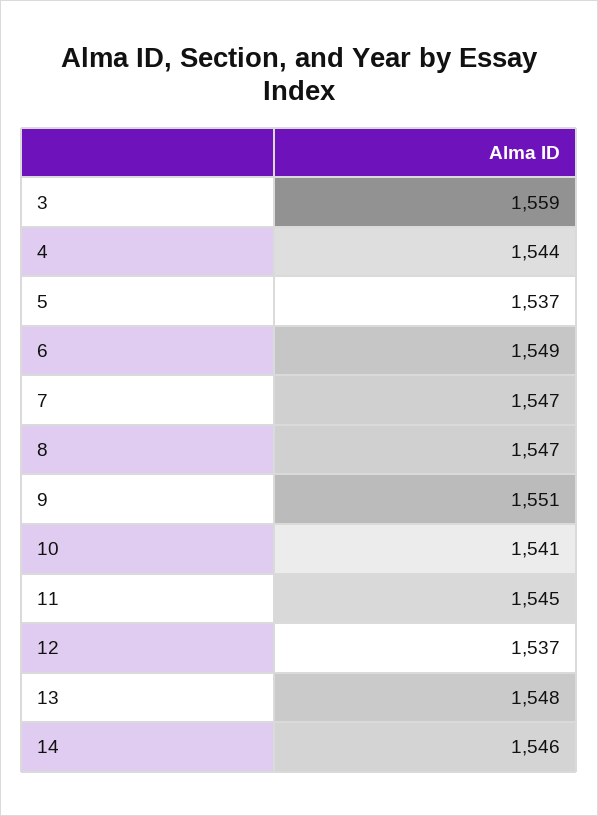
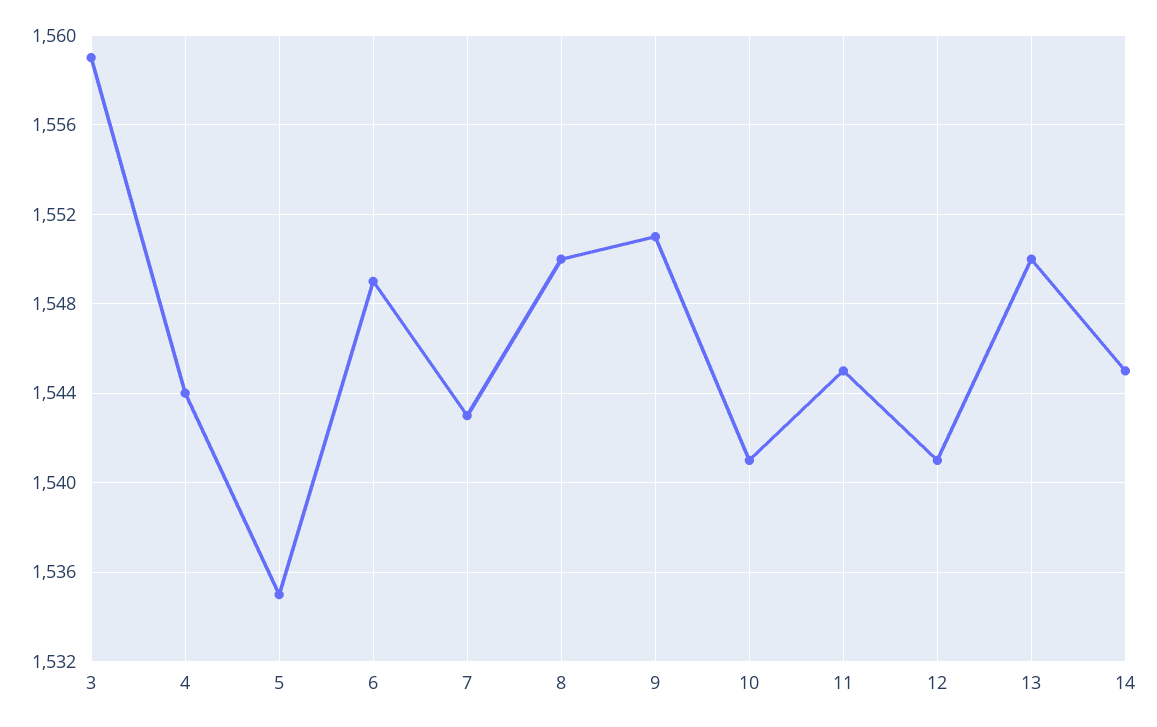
5: 1537 -> 1535
7: 1547 -> 1543
8: 1547 -> 1550
12: 1537 -> 1541
13: 1548 -> 1550
14: 1546 -> 1545

